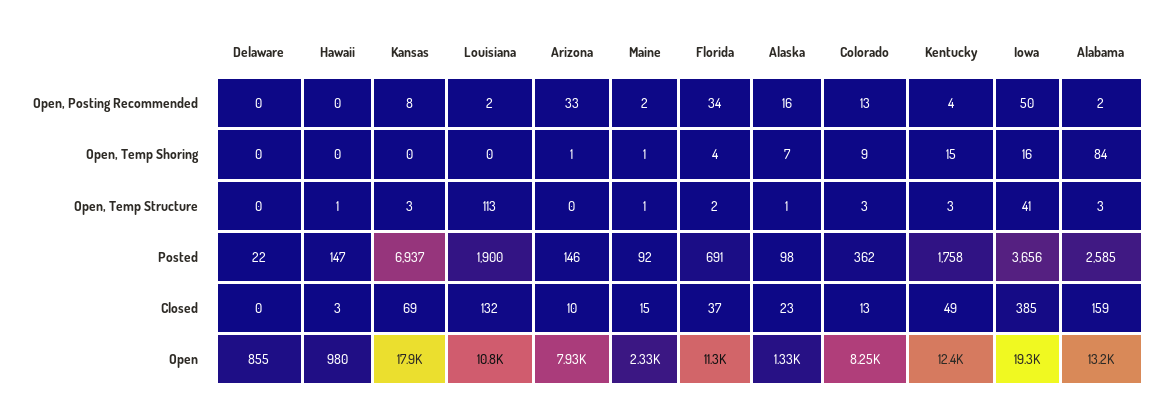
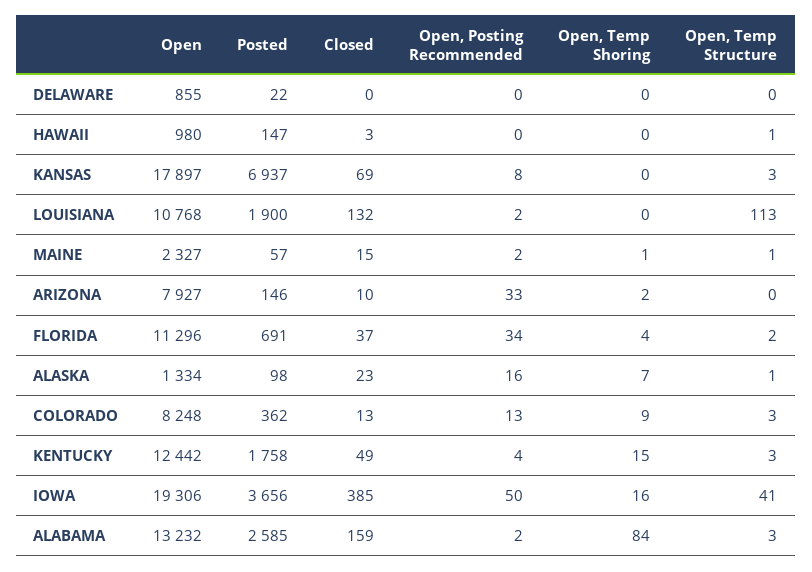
Arizona, Open, Temp Shoring: 1 -> 2
Maine, Posted: 92 -> 57

